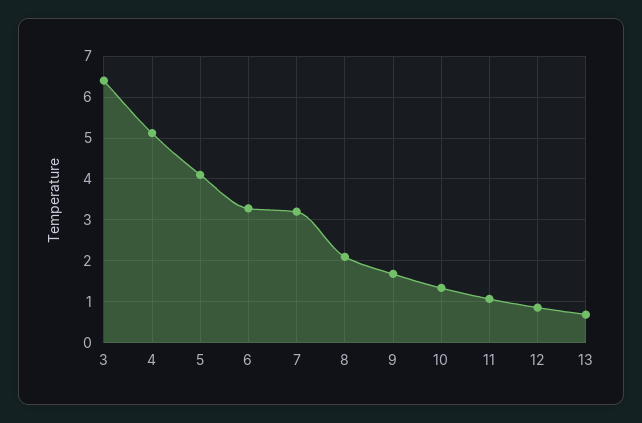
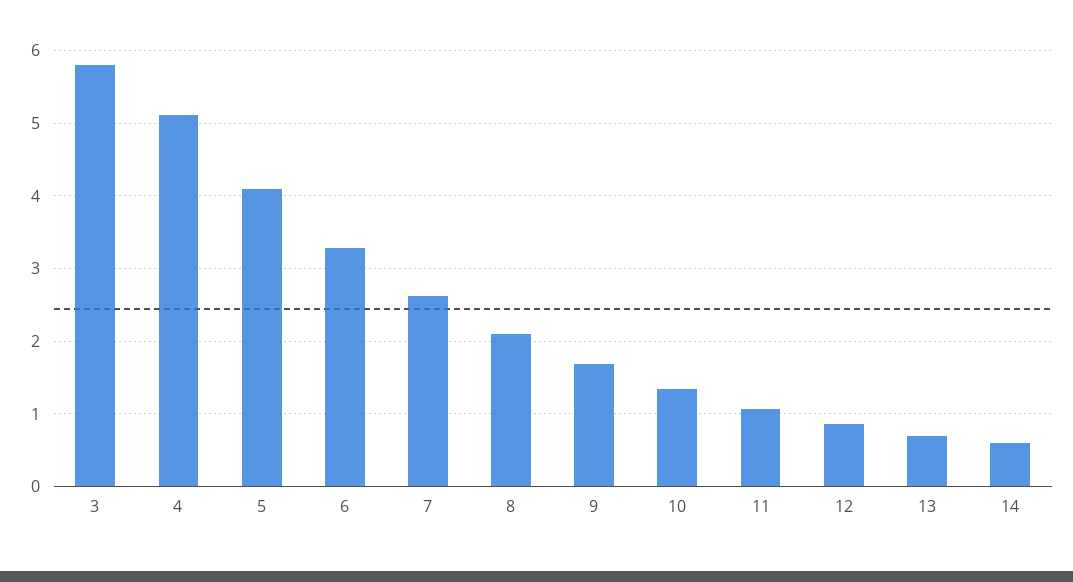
3: 6.4 -> 5.8
7: 3.2 -> 2.6
14: none -> 0.6

